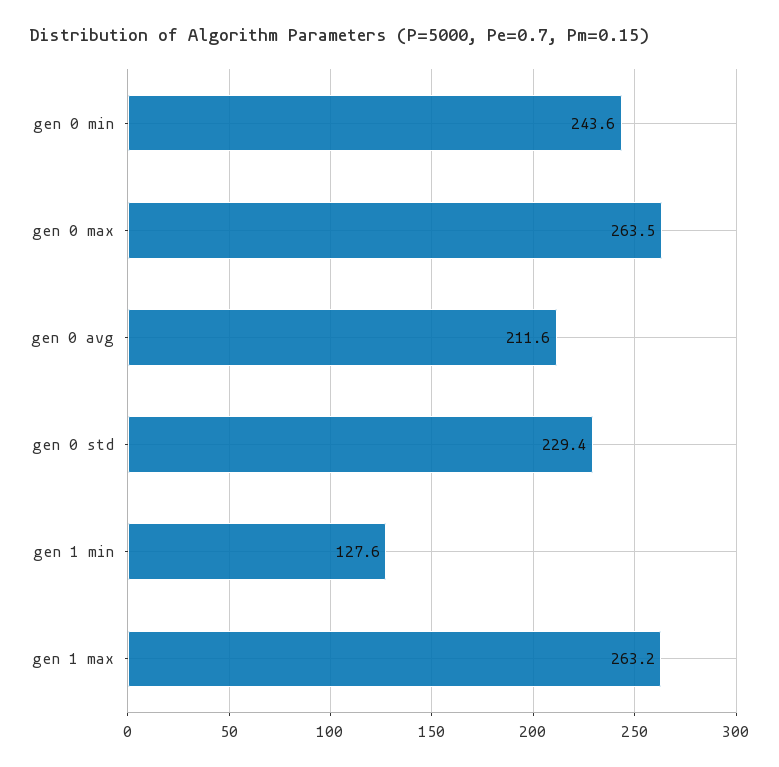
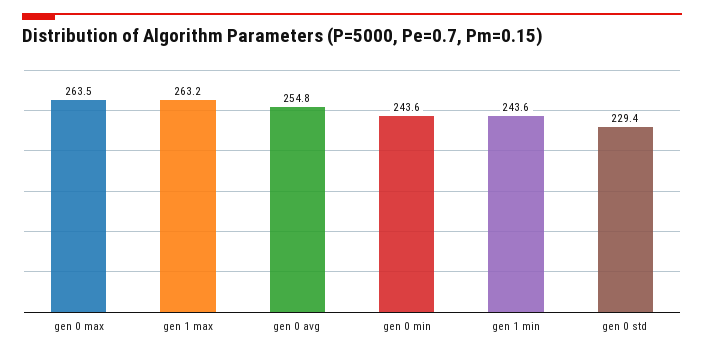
gen 0 avg: 211.6 -> 254.8
gen 1 min: 127.6 -> 243.6

